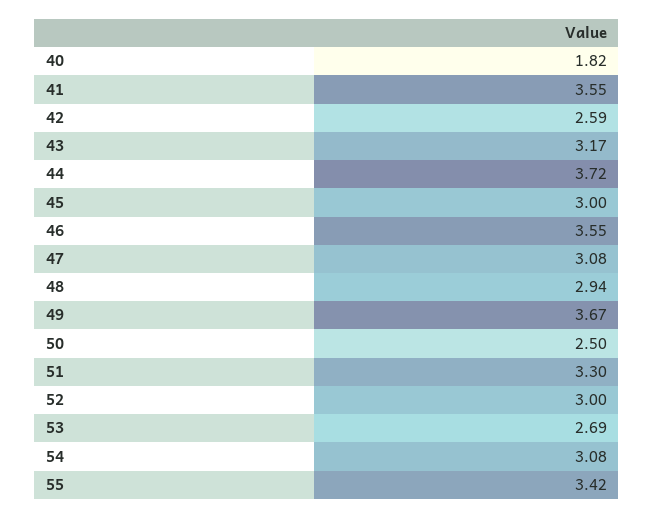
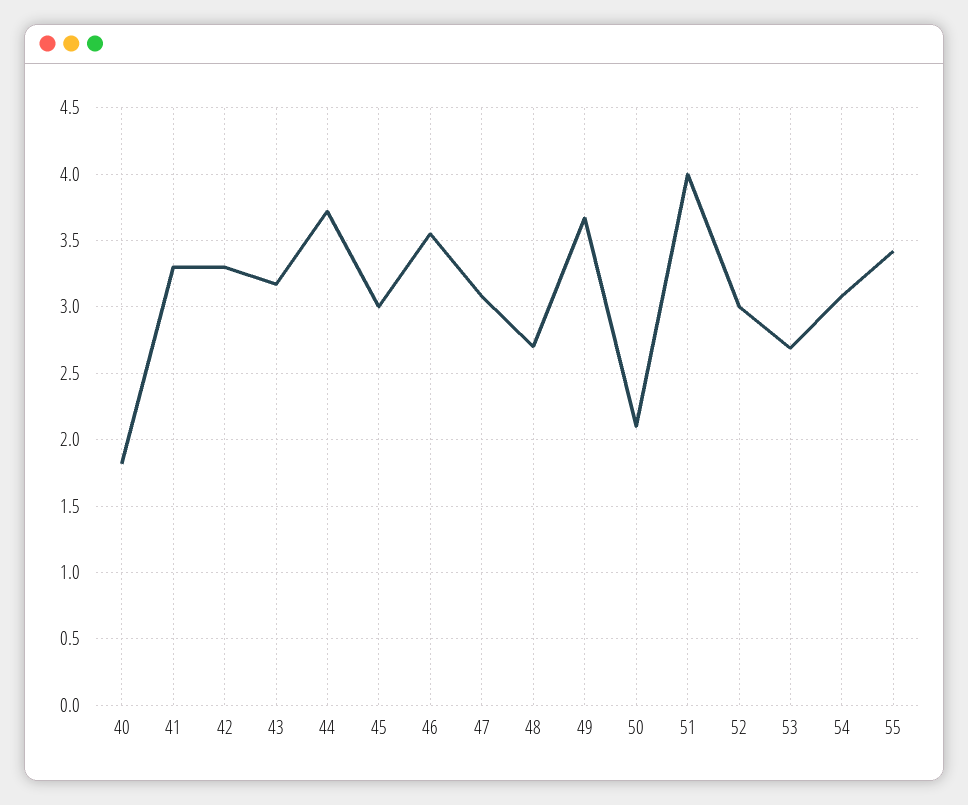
41: 3.55 -> 3.3
42: 2.59 -> 3.3
48: 2.94 -> 2.7
50: 2.5 -> 2.1
51: 3.3 -> 4

